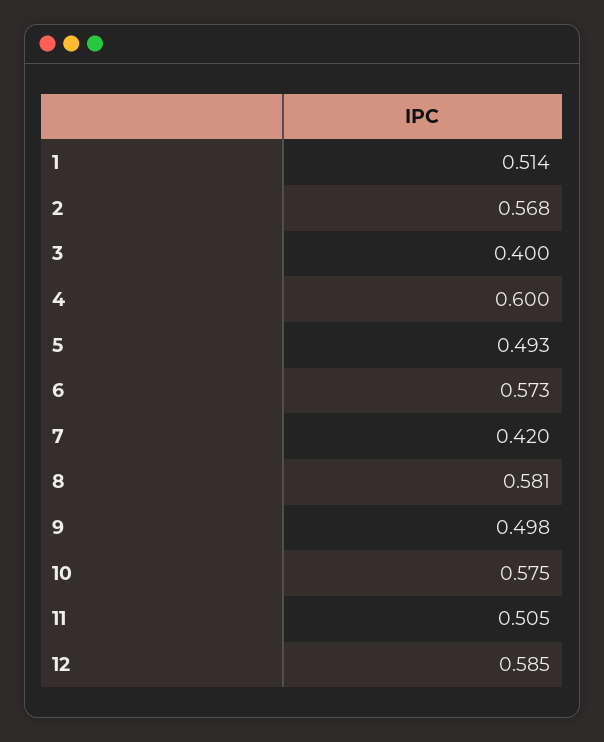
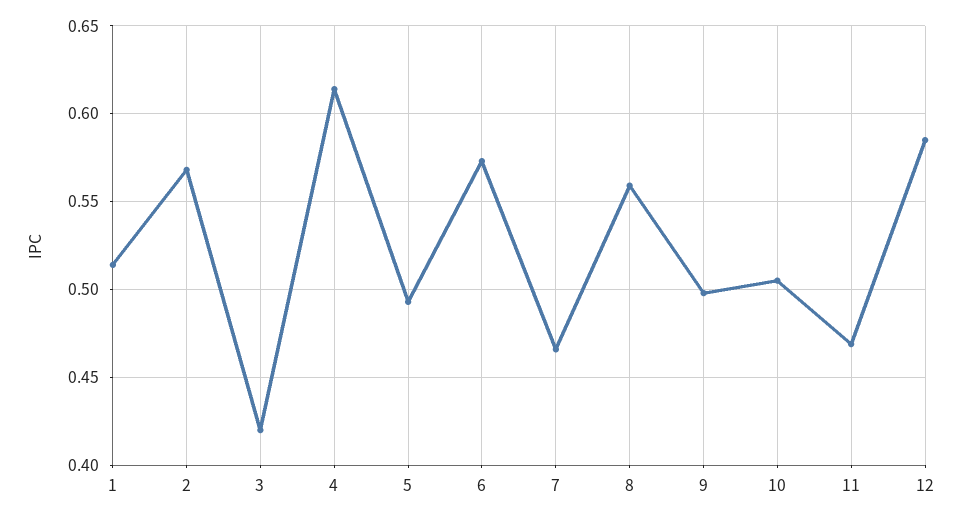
3: 0.4 -> 0.42
4: 0.6 -> 0.615
7: 0.42 -> 0.465
8: 0.581 -> 0.56
10: 0.575 -> 0.505
11: 0.505 -> 0.47

